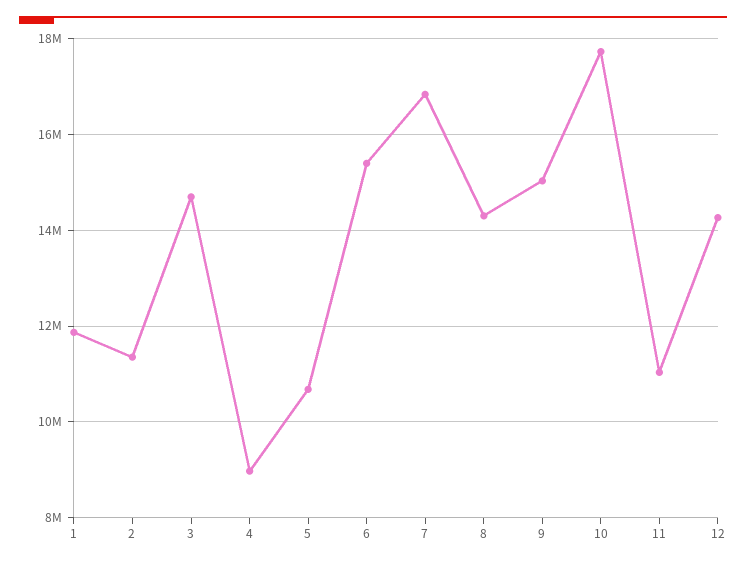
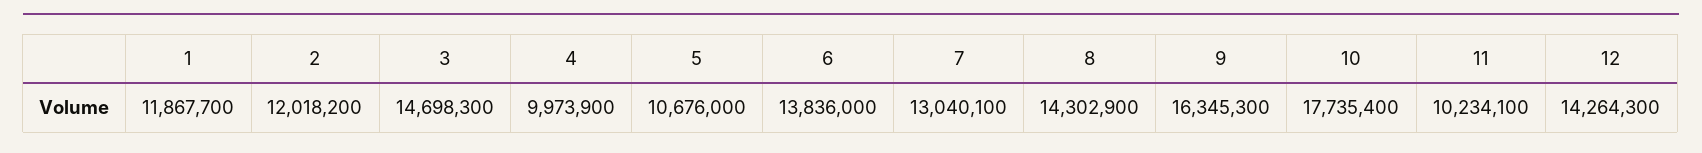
2: 11400000 -> 12018200
4: 9000000 -> 9973900
6: 15400000 -> 13836000
7: 16800000 -> 13040100
9: 15000000 -> 16345300
11: 11000000 -> 10234100

